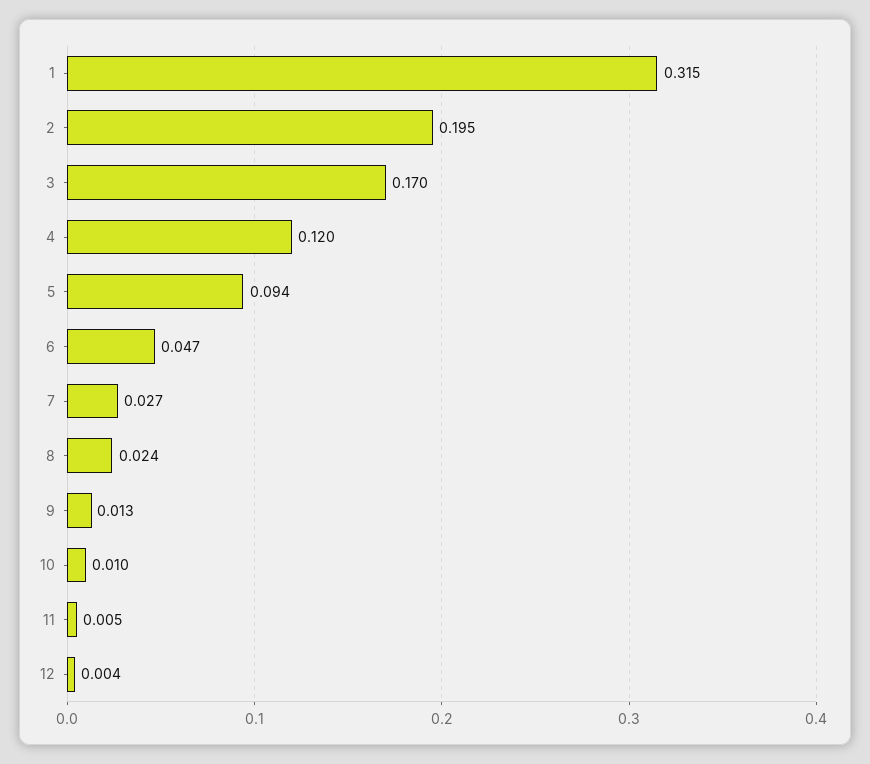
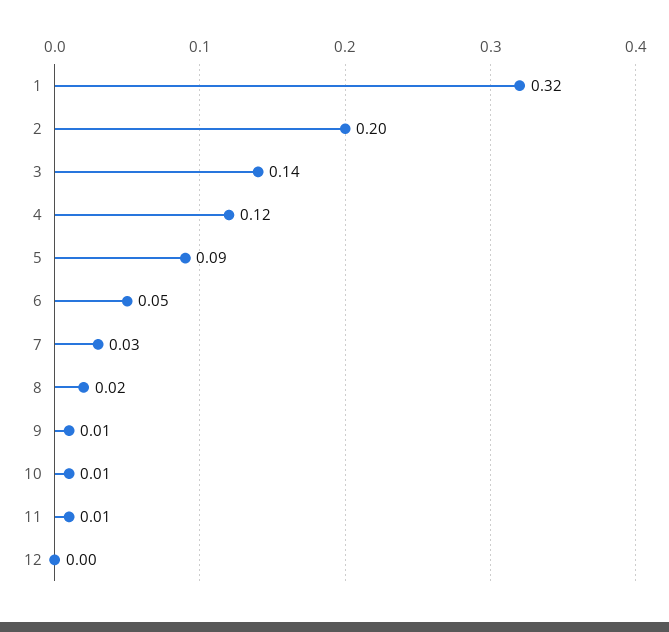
3: 0.17 -> 0.14

